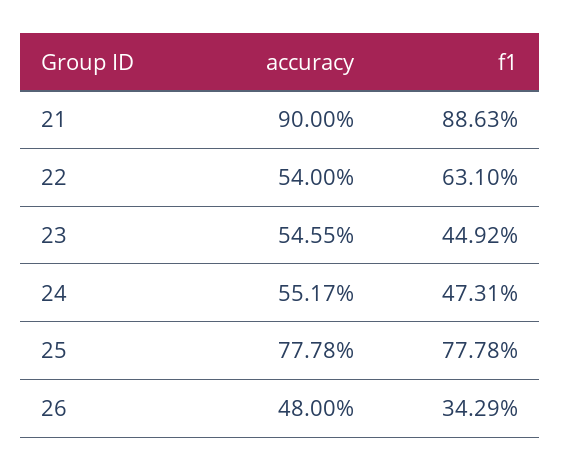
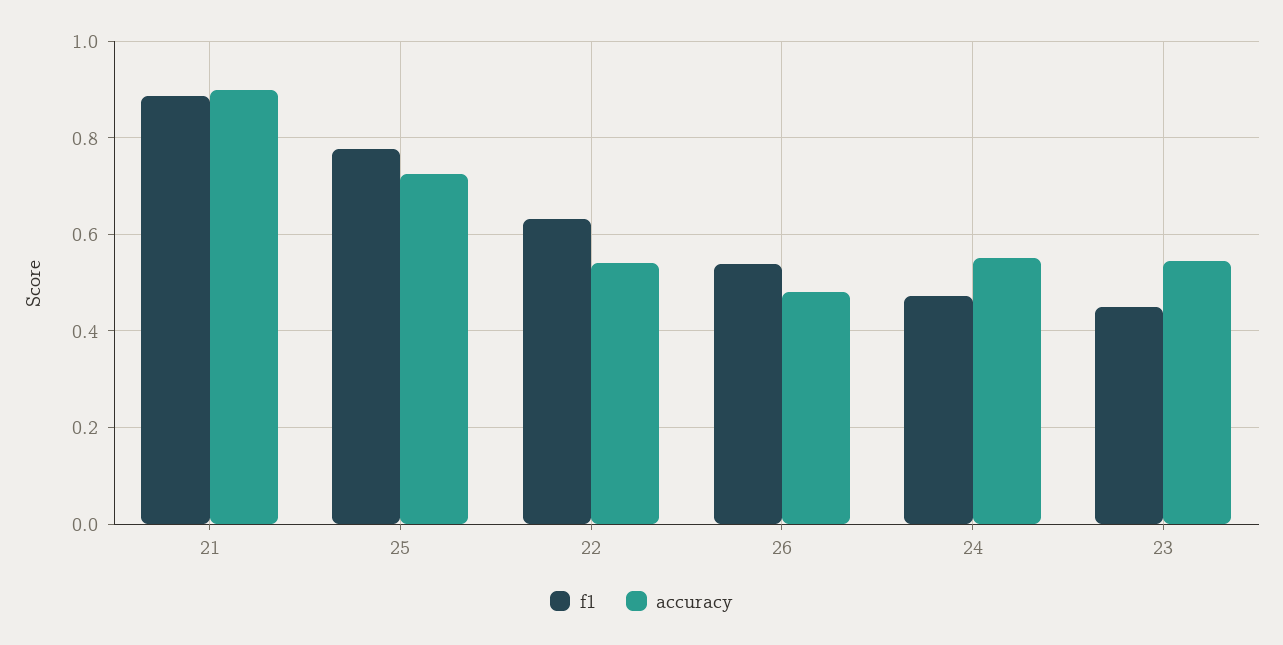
accuracy, 25: 0.7778 -> 0.72
f1, 26: 0.3429 -> 0.54

